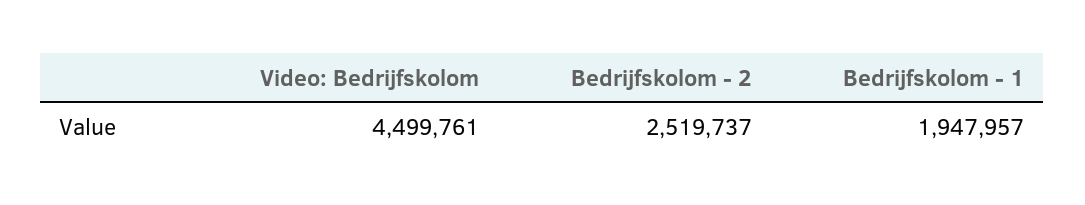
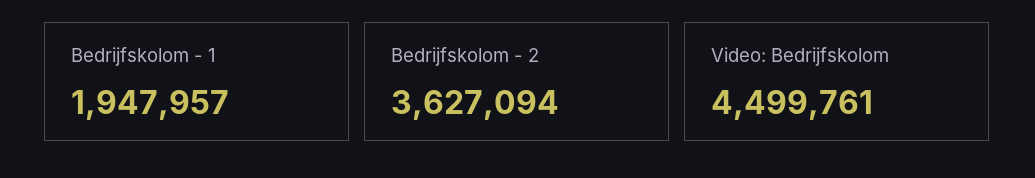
Bedrijfskolom - 2: 2519737 -> 3627094

